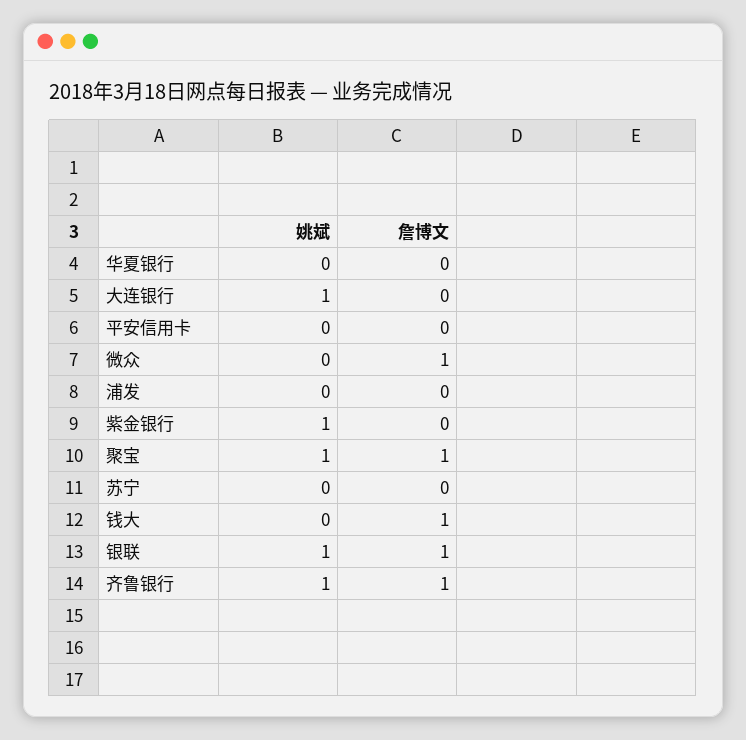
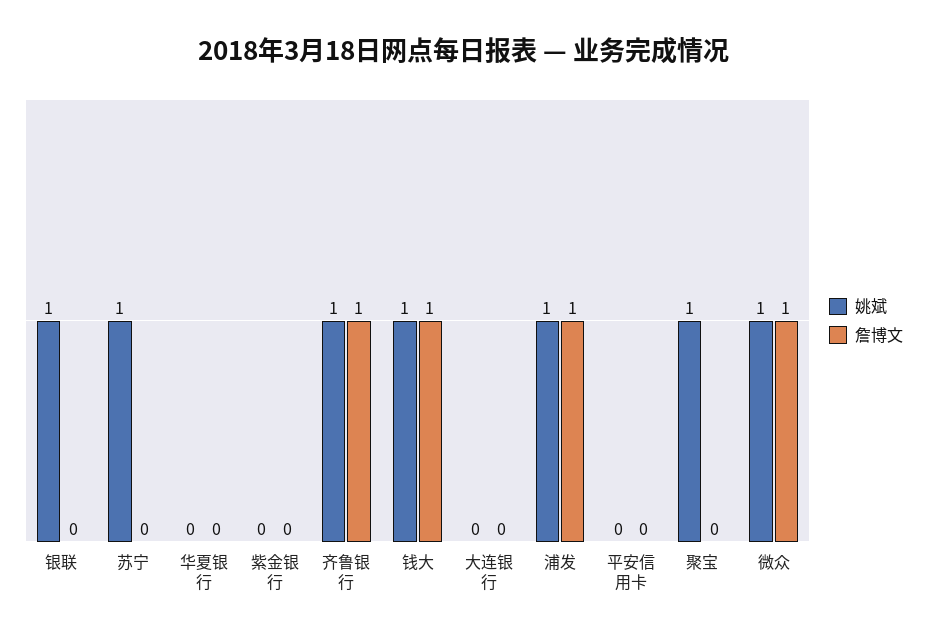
姚斌, 大连银行: 1 -> 0
姚斌, 微众: 0 -> 1
姚斌, 浦发: 0 -> 1
詹博文, 浦发: 0 -> 1
姚斌, 紫金银行: 1 -> 0
詹博文, 聚宝: 1 -> 0
姚斌, 苏宁: 0 -> 1
姚斌, 钱大: 0 -> 1
詹博文, 银联: 1 -> 0

